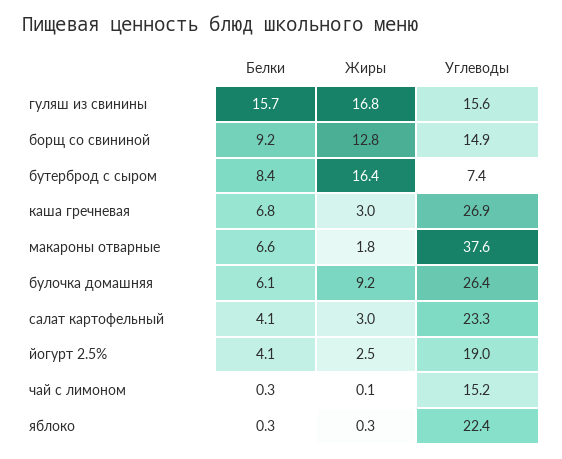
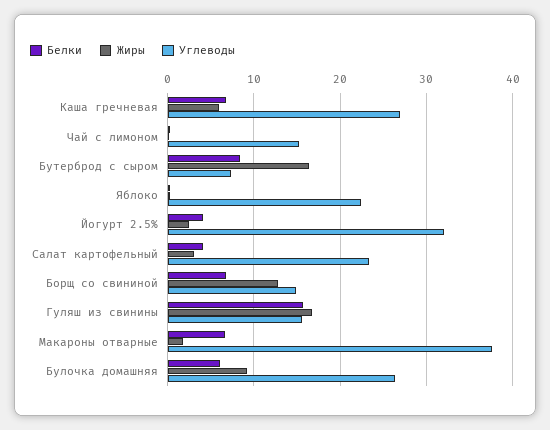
Белки, борщ со свининой: 9.2 -> 7
Жиры, каша гречневая: 3 -> 6
Углеводы, йогурт 2.5%: 19 -> 32

